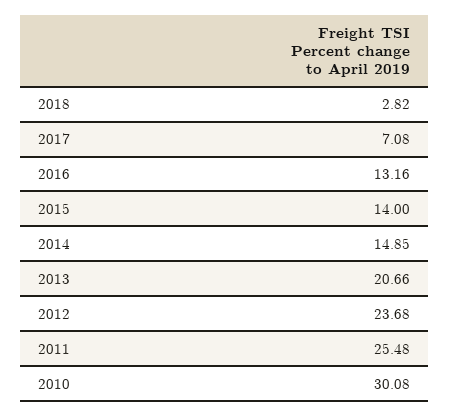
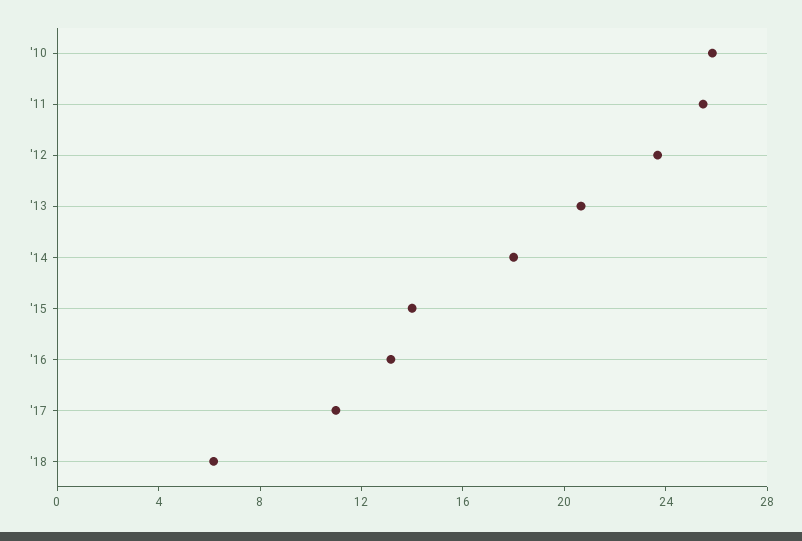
2018: 2.82 -> 6
2017: 7.08 -> 11
2014: 14.85 -> 18
2010: 30.08 -> 26

